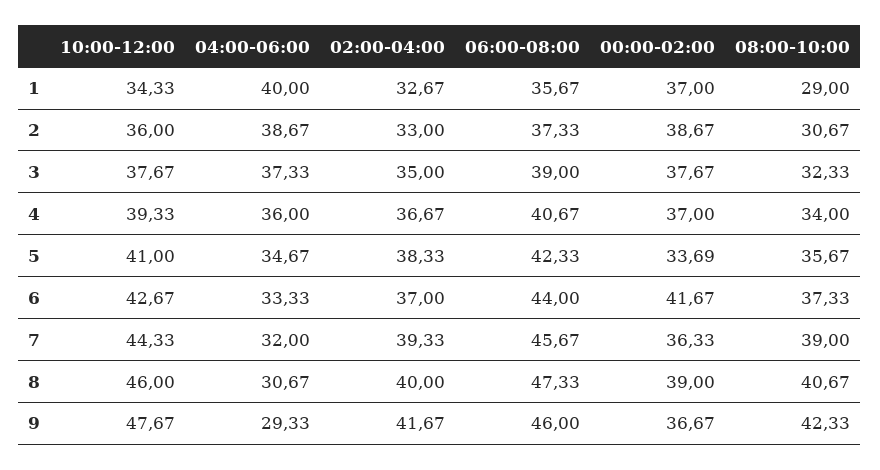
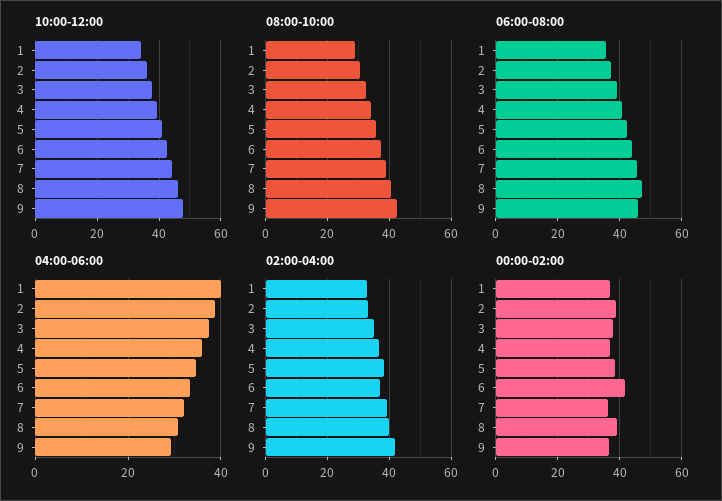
00:00-02:00, 5: 33.69 -> 38

